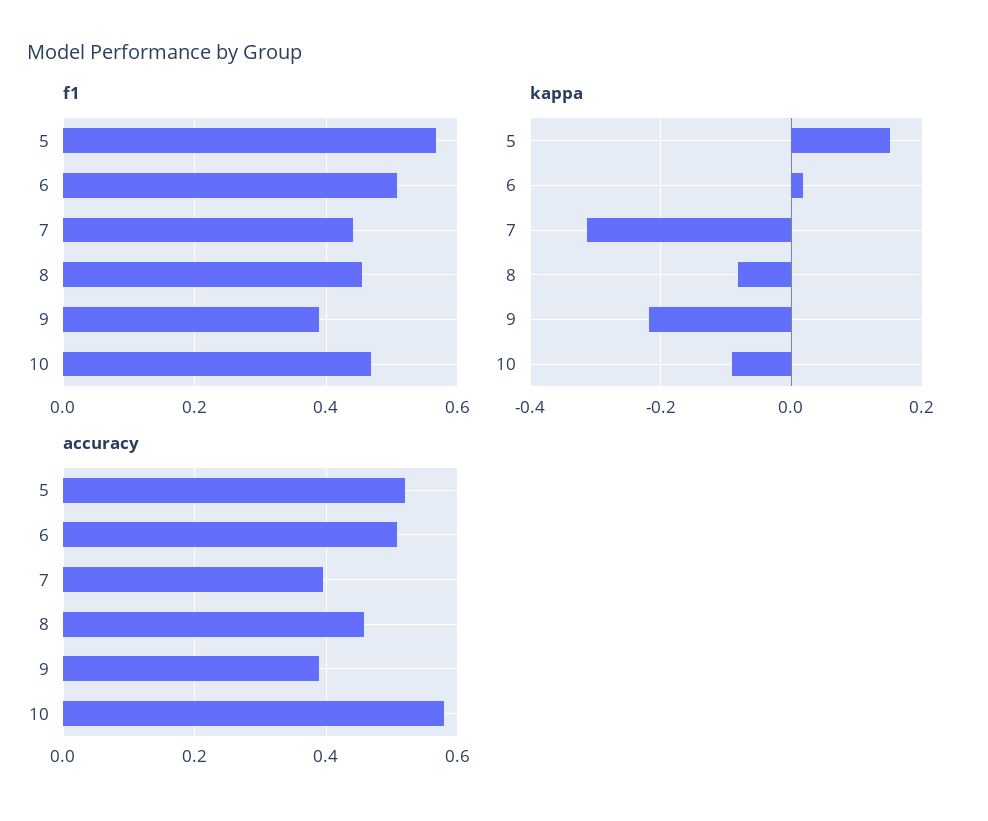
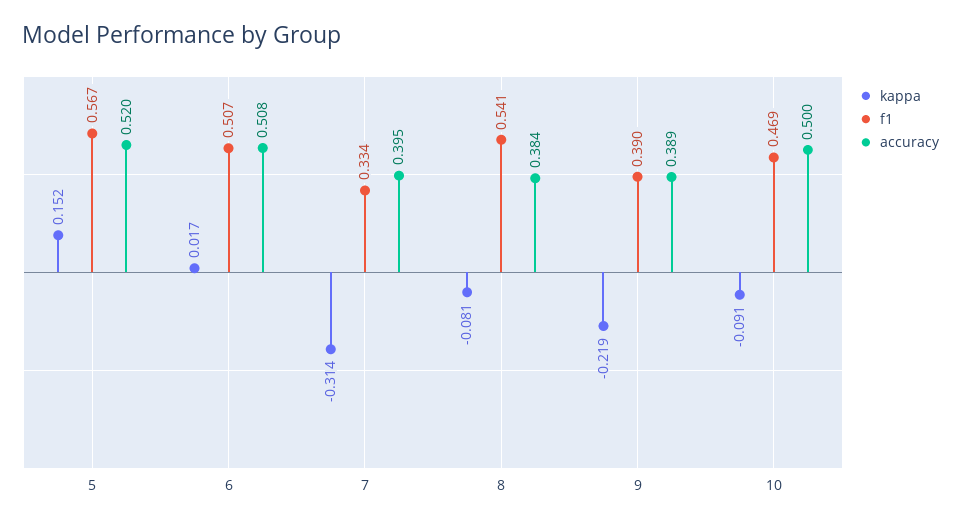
f1, 7: 0.44 -> 0.334
f1, 8: 0.46 -> 0.541
accuracy, 8: 0.46 -> 0.384
accuracy, 10: 0.58 -> 0.5

